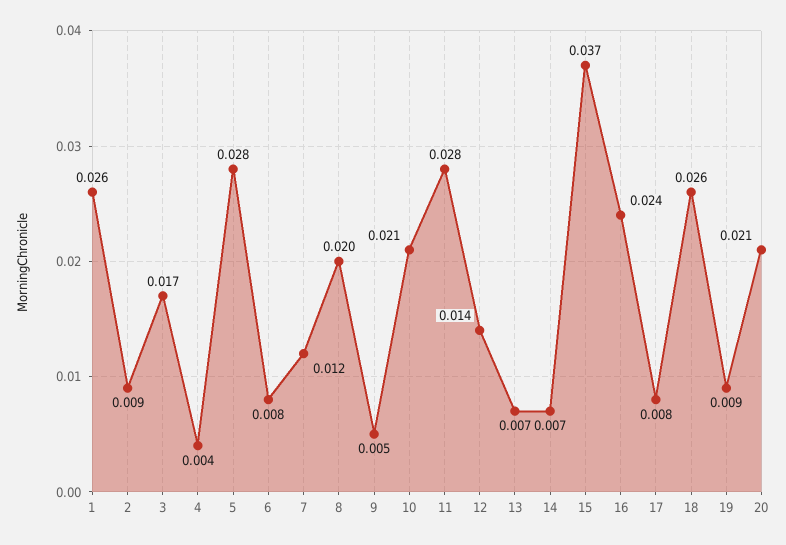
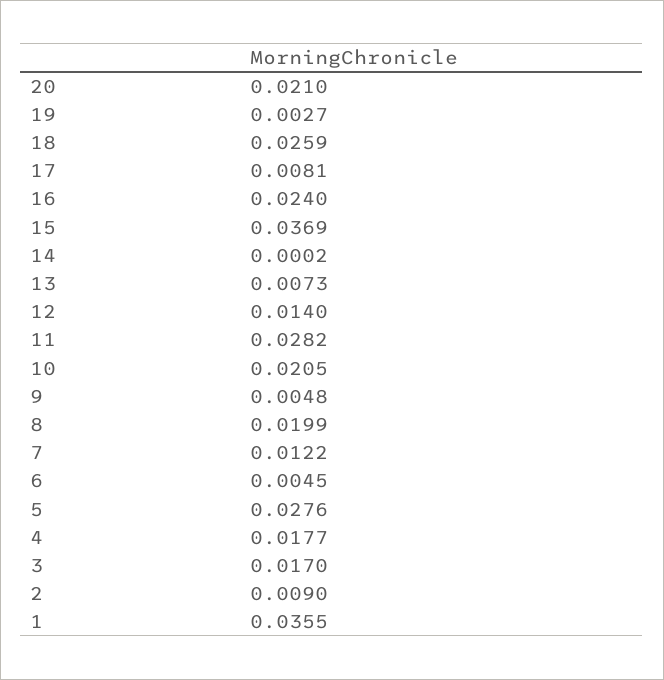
1: 0.026 -> 0.0355
4: 0.004 -> 0.0177
6: 0.008 -> 0.0045
14: 0.007 -> 0.0002
19: 0.009 -> 0.0027

